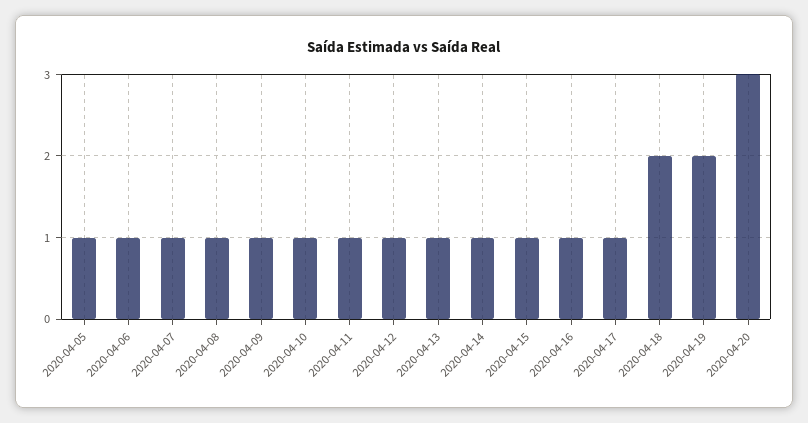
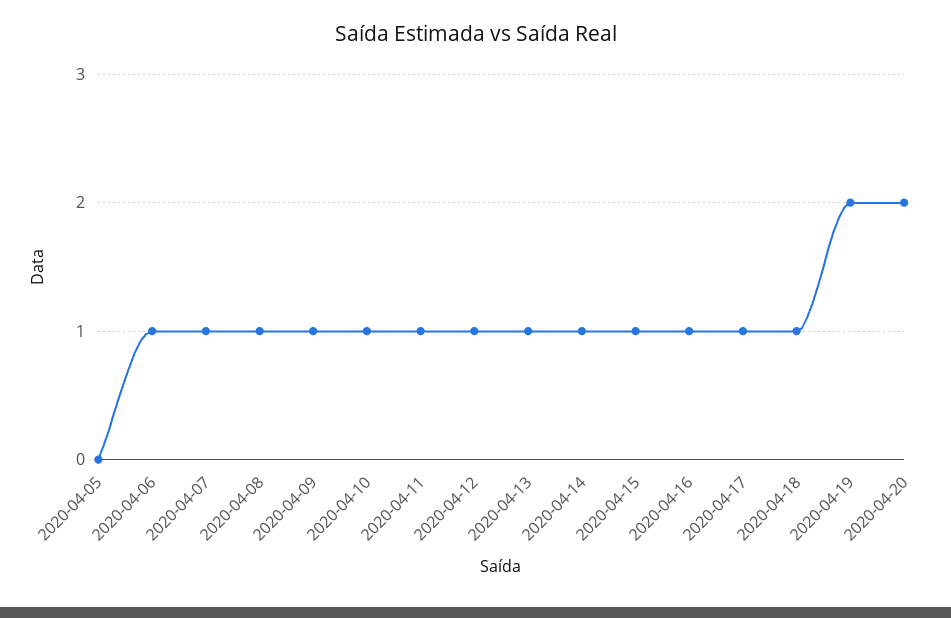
2020-04-05: 1 -> 0
2020-04-18: 2 -> 1
2020-04-20: 3 -> 2

